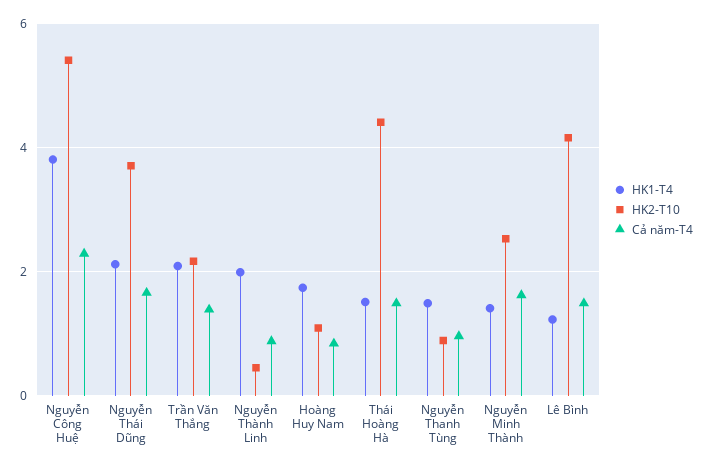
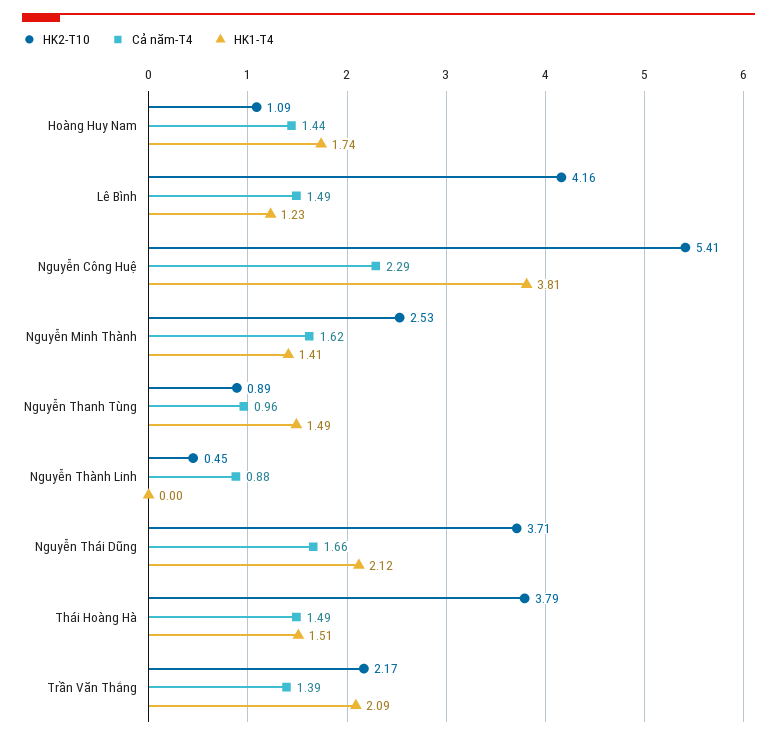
HK1-T4, Nguyễn Thành Linh: 2 -> 0
Cả năm-T4, Hoàng Huy Nam: 0.8 -> 1.44
HK2-T10, Thái Hoàng Hà: 4.4 -> 3.79

